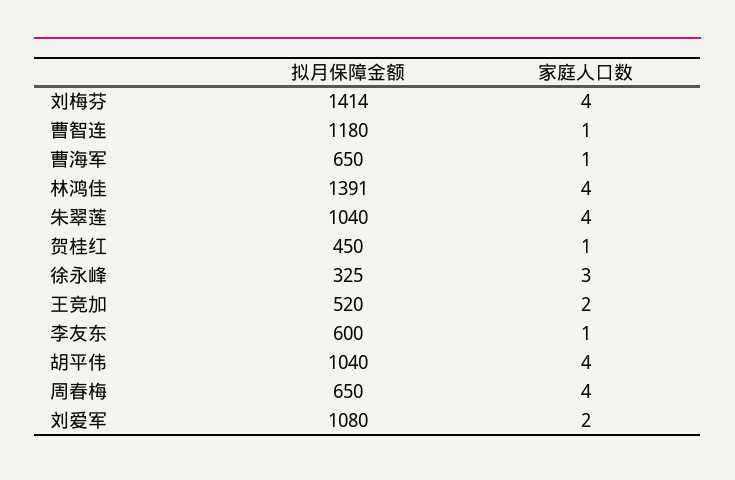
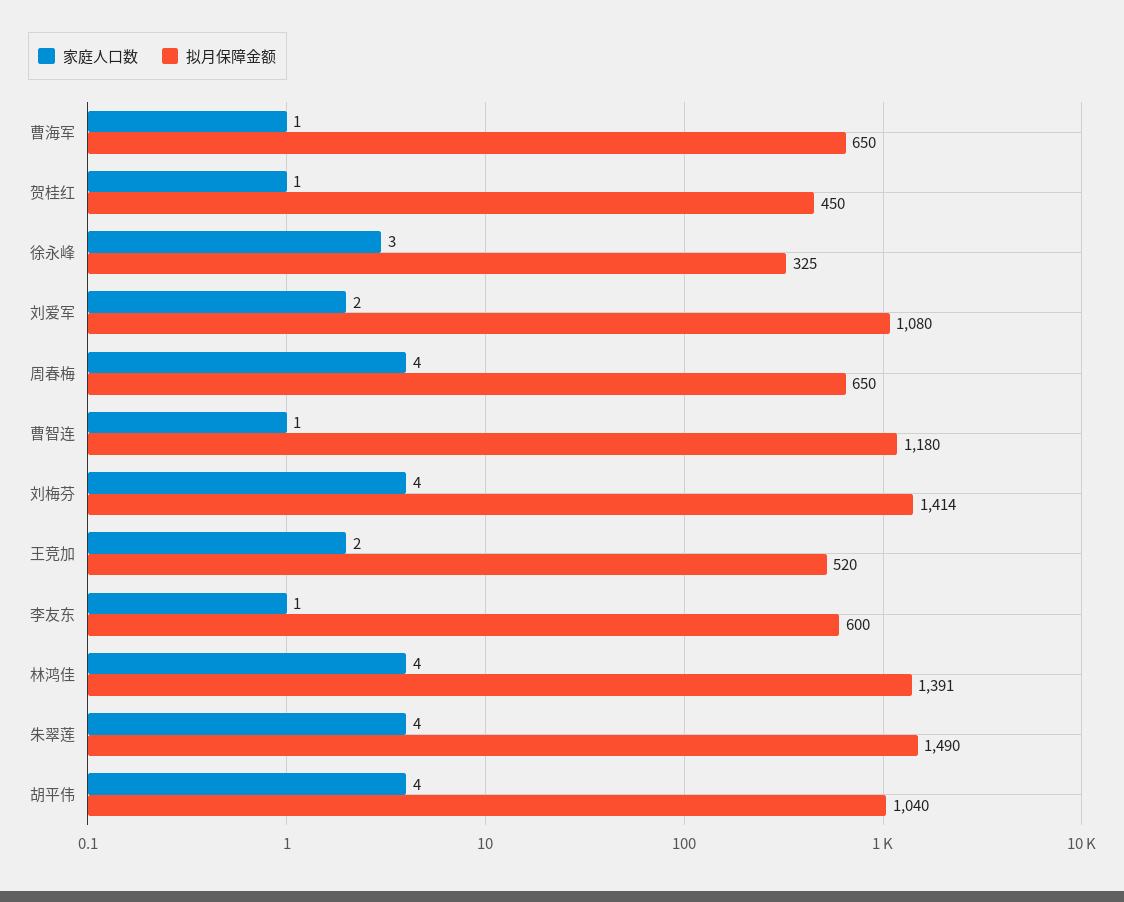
拟月保障金额, 朱翠莲: 1040 -> 1490

